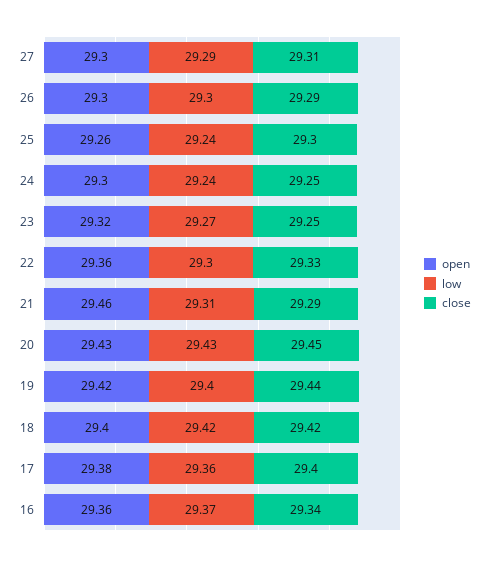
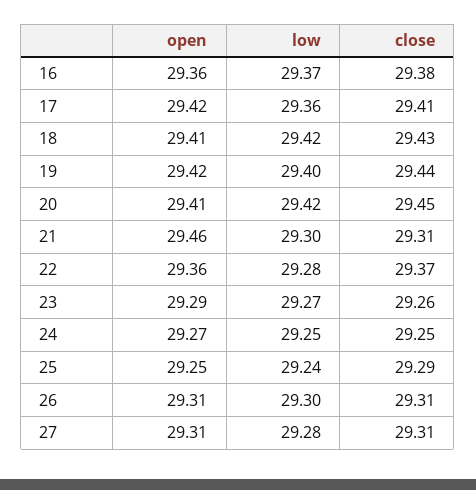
open, 27: 29.3 -> 29.31
low, 27: 29.29 -> 29.28
open, 26: 29.3 -> 29.31
close, 26: 29.29 -> 29.31
open, 25: 29.26 -> 29.25
close, 25: 29.3 -> 29.29
open, 24: 29.3 -> 29.27
low, 24: 29.24 -> 29.25
open, 23: 29.32 -> 29.29
close, 23: 29.25 -> 29.26
low, 22: 29.3 -> 29.28
close, 22: 29.33 -> 29.37
low, 21: 29.31 -> 29.3
close, 21: 29.29 -> 29.31
open, 20: 29.43 -> 29.41
low, 20: 29.43 -> 29.42
open, 18: 29.4 -> 29.41
close, 18: 29.42 -> 29.43
open, 17: 29.38 -> 29.42
close, 17: 29.4 -> 29.41
close, 16: 29.34 -> 29.38

